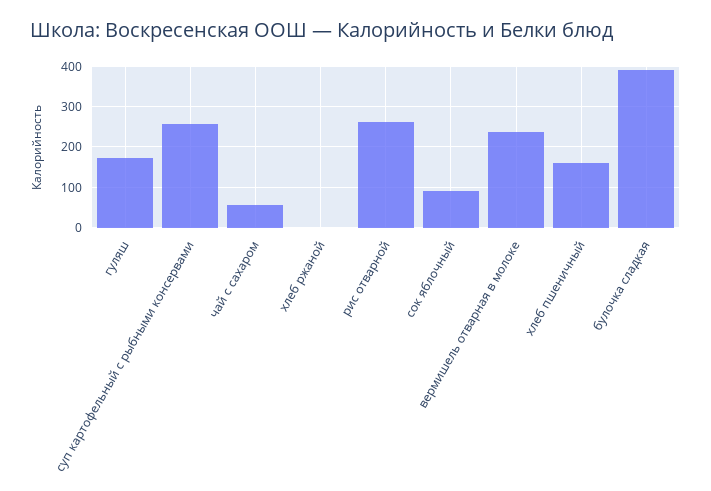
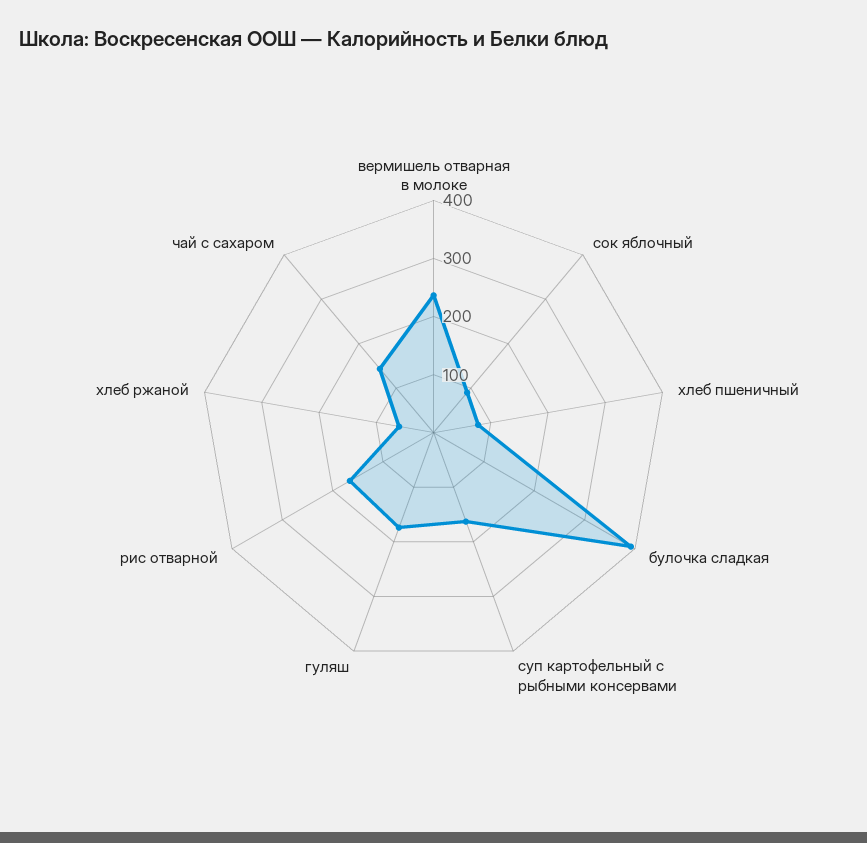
суп картофельный с рыбными консервами: 260 -> 160
чай с сахаром: 60 -> 140
хлеб ржаной: 0 -> 60
рис отварной: 260 -> 160
хлеб пшеничный: 160 -> 80

